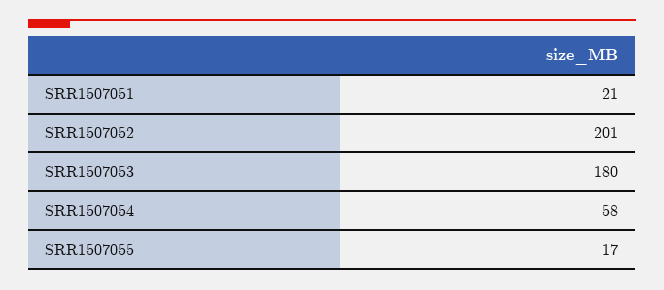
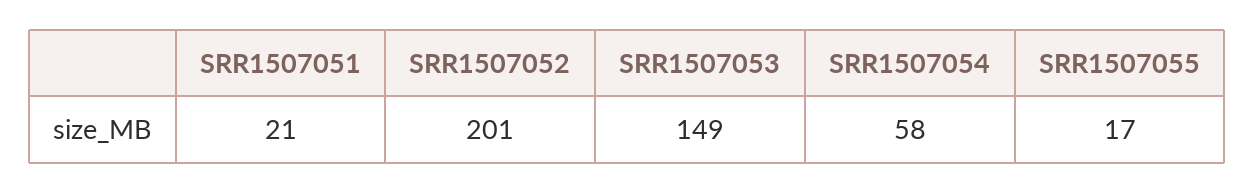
SRR1507053: 180 -> 149

